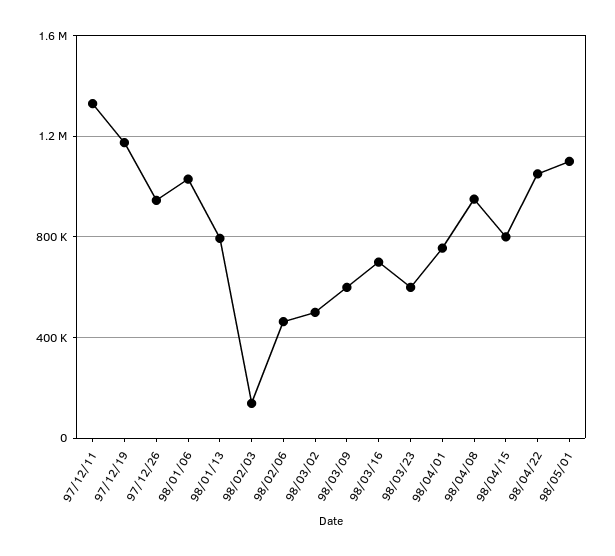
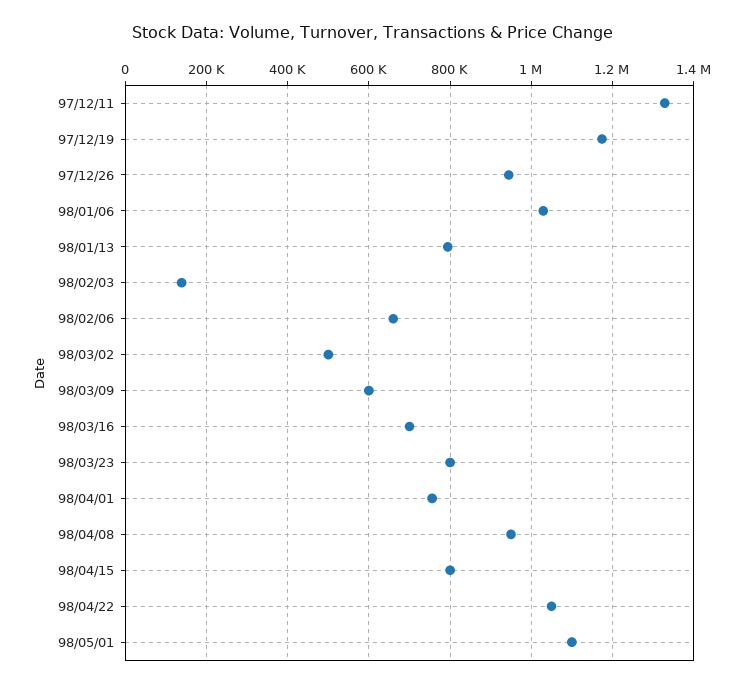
98/02/06: 450000 -> 660000
98/03/23: 600000 -> 800000

